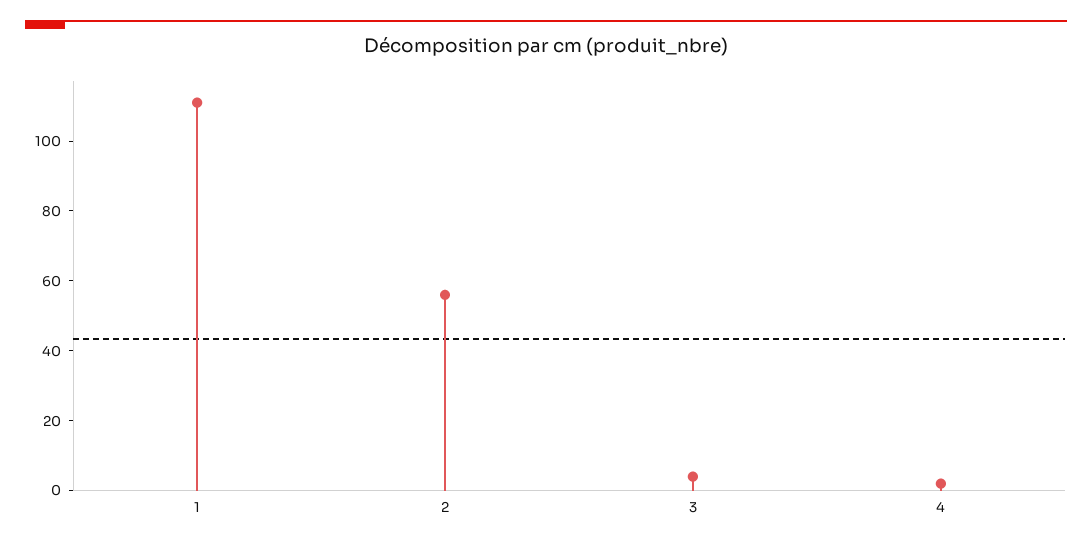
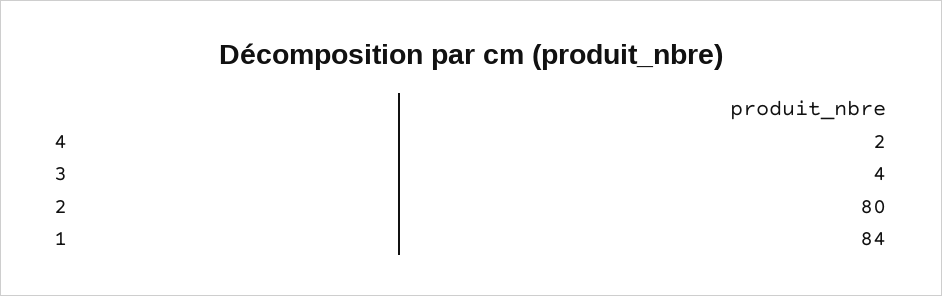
1: 110 -> 84
2: 55 -> 80

